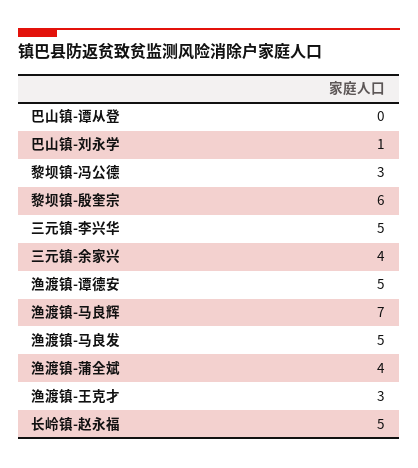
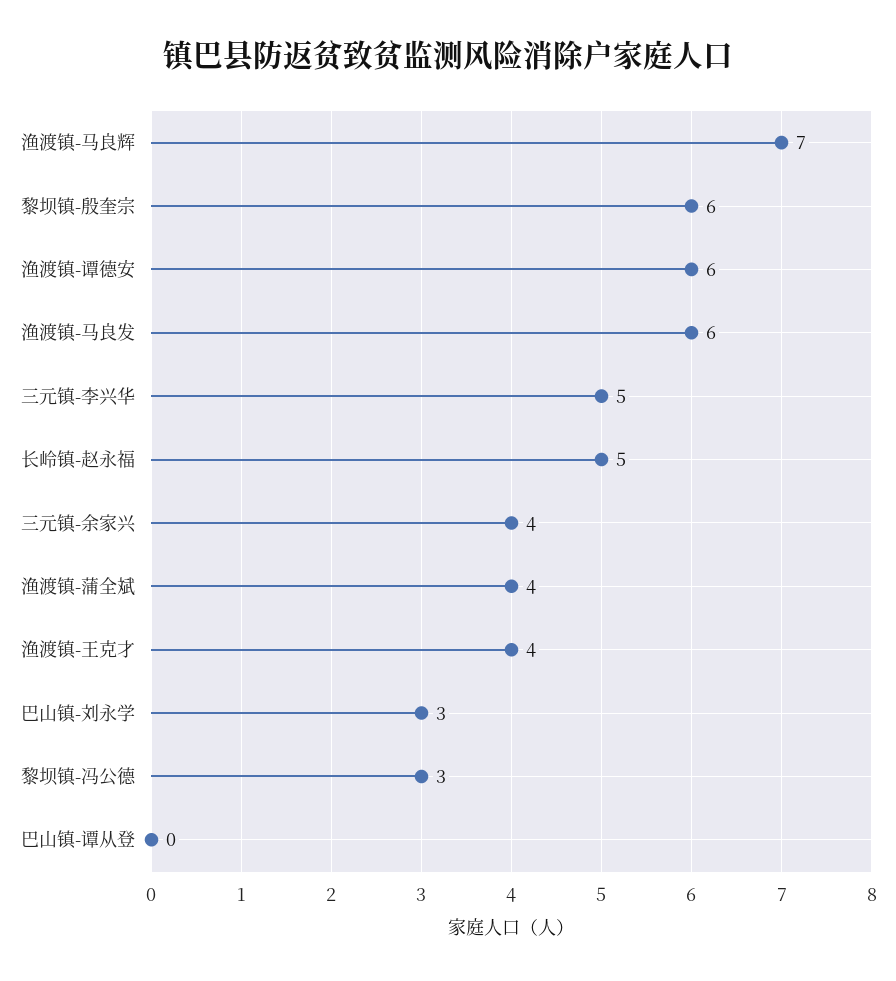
巴山镇-刘永学: 1 -> 3
渔渡镇-谭德安: 5 -> 6
渔渡镇-马良发: 5 -> 6
渔渡镇-王克才: 3 -> 4

